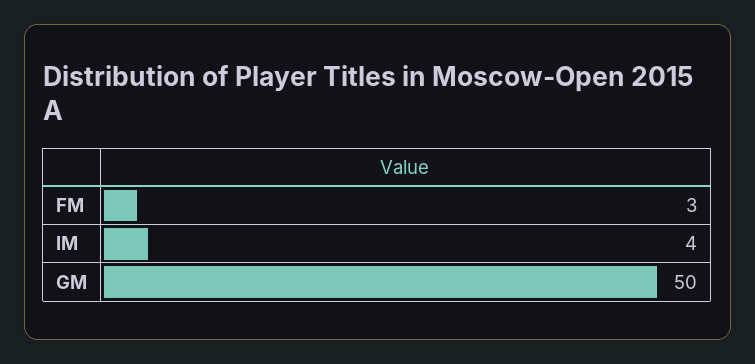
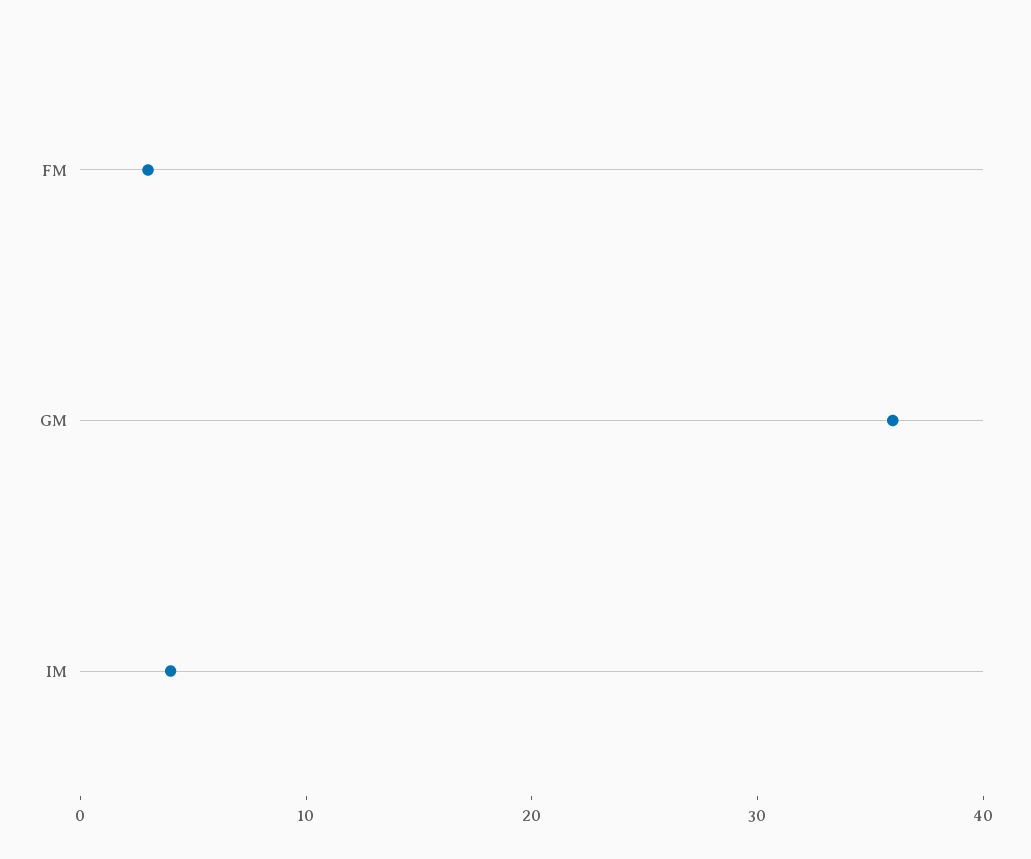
GM: 50 -> 36

